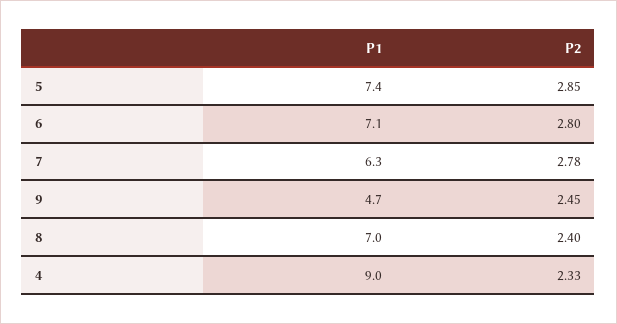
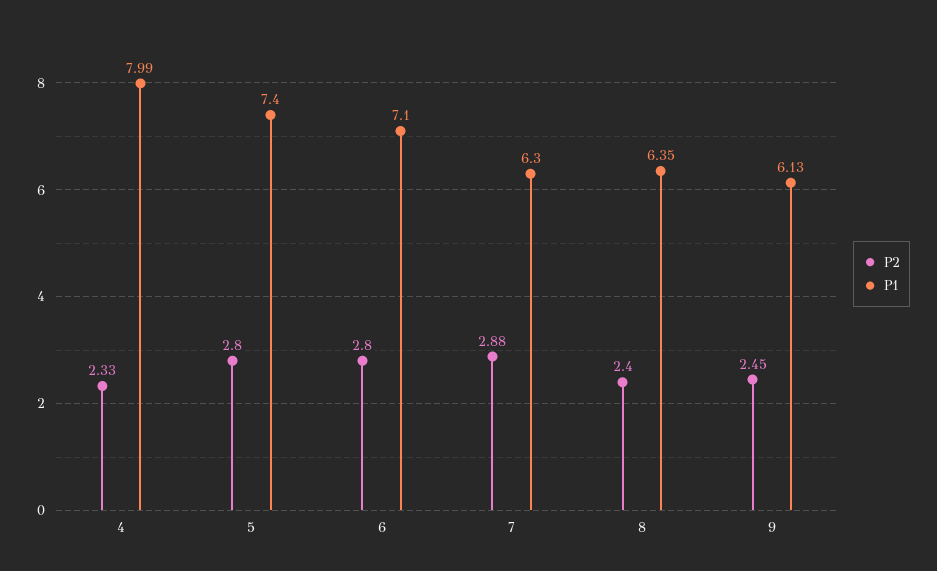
P2, 5: 2.85 -> 2.8
P2, 7: 2.78 -> 2.88
P1, 9: 4.7 -> 6.13
P1, 8: 7 -> 6.35
P1, 4: 9 -> 7.99

